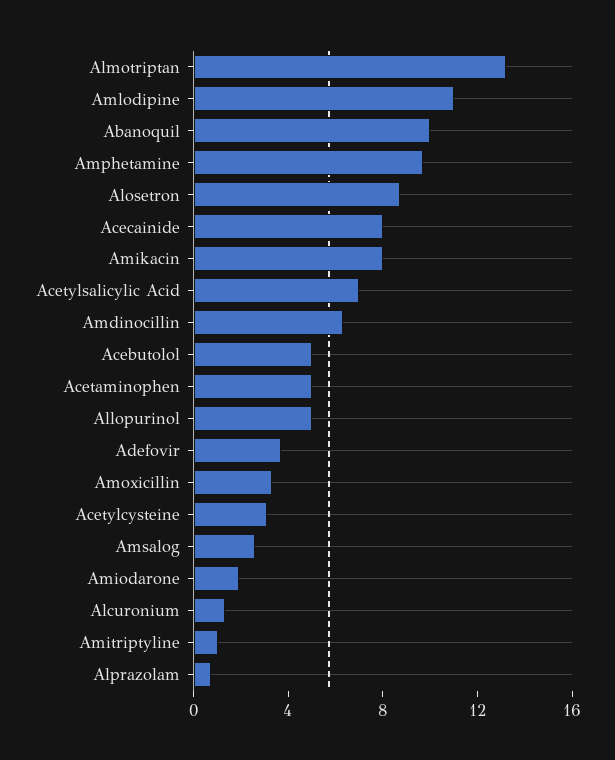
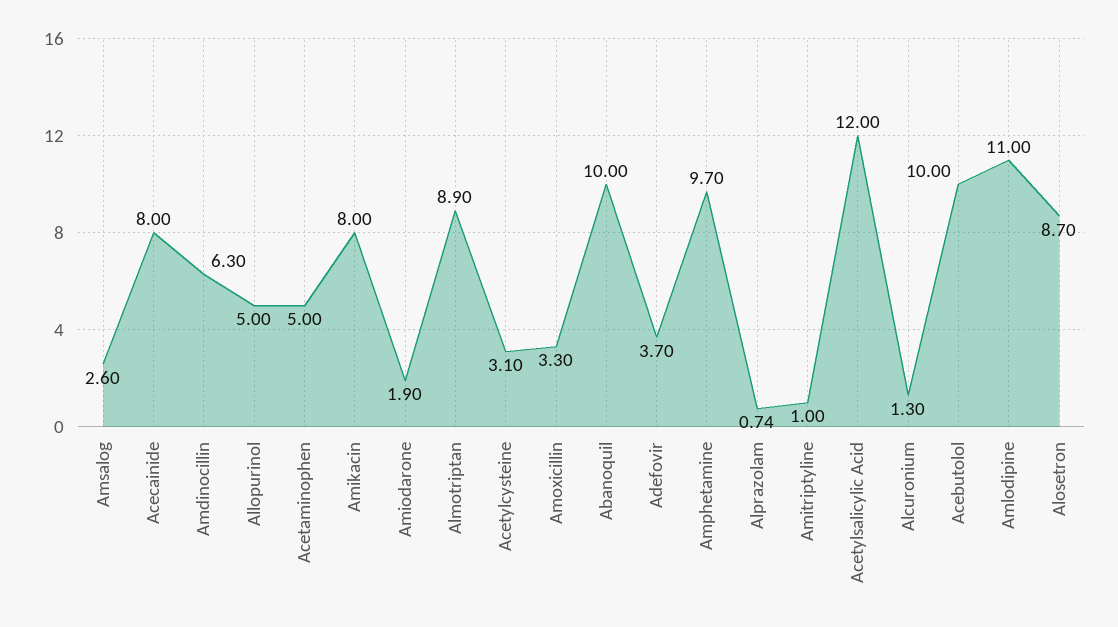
Almotriptan: 13 -> 8.9
Acetylsalicylic Acid: 7 -> 12
Acebutolol: 5 -> 10

